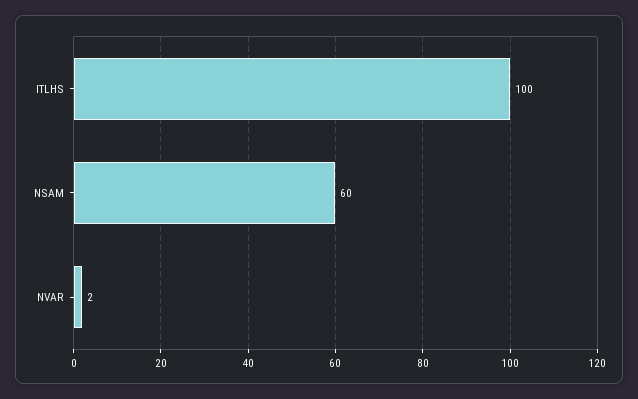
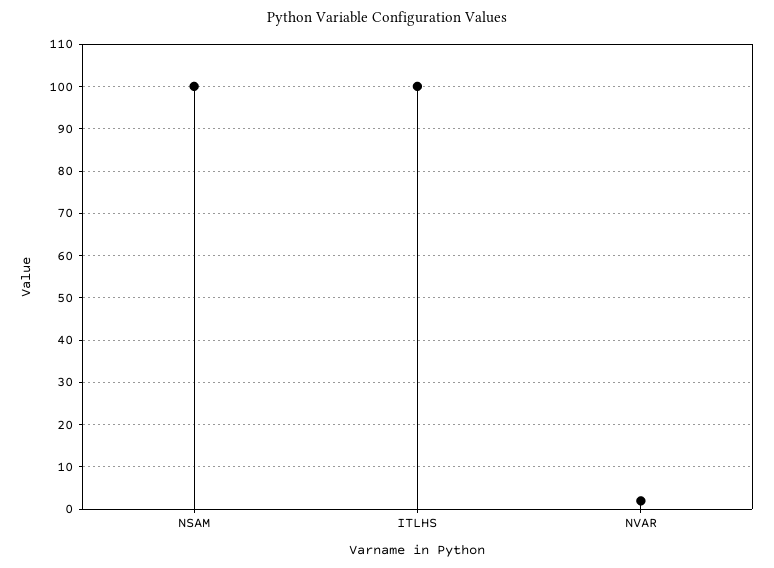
NSAM: 60 -> 100

